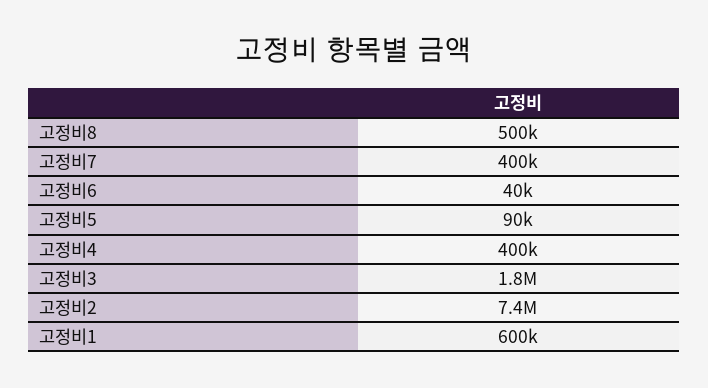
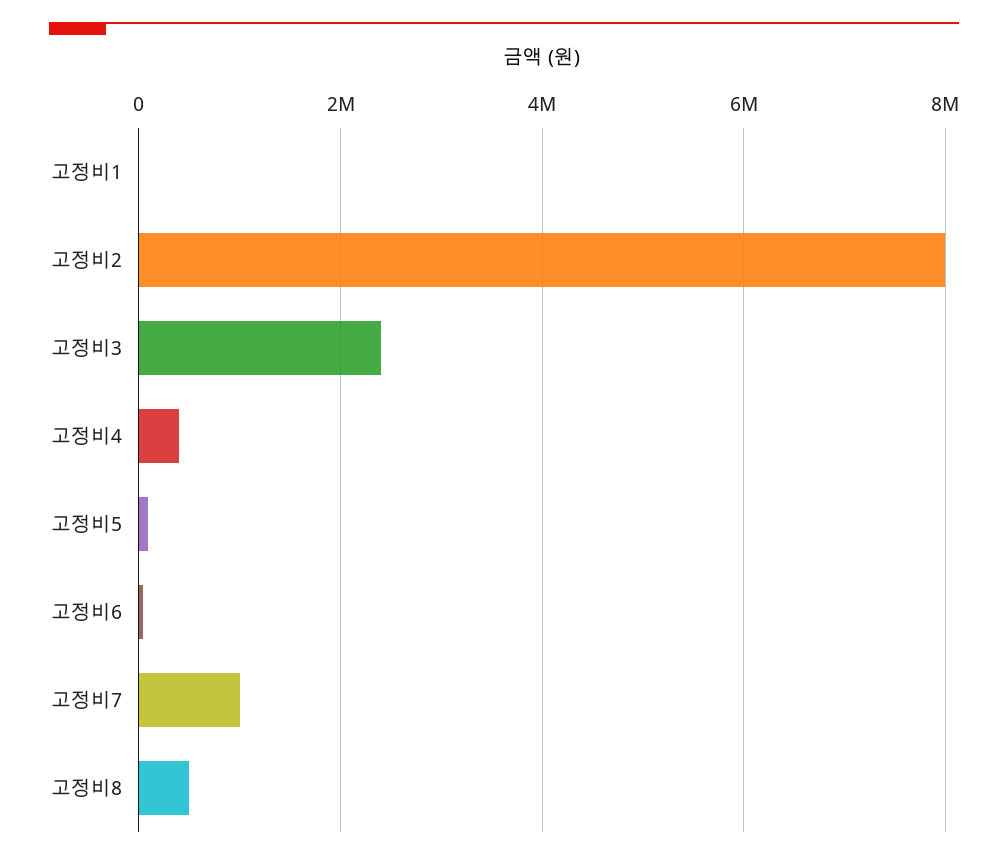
고정비7: 400000 -> 1000000
고정비3: 1800000 -> 2400000
고정비2: 7400000 -> 8000000
고정비1: 600000 -> 0

